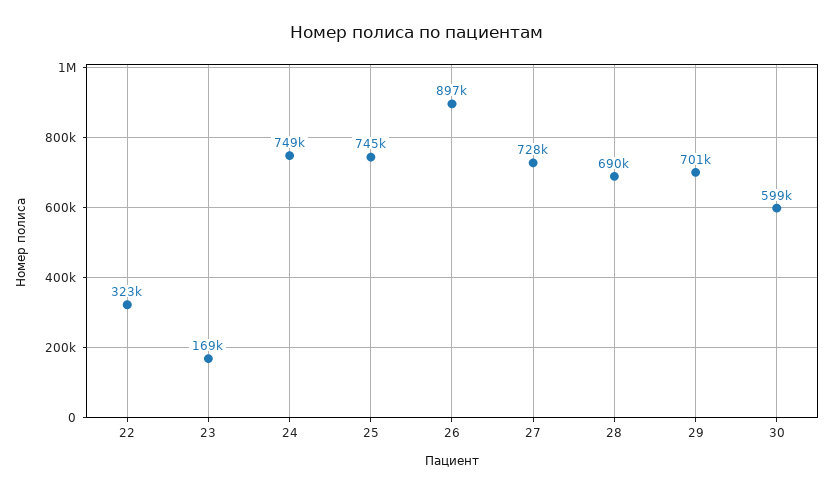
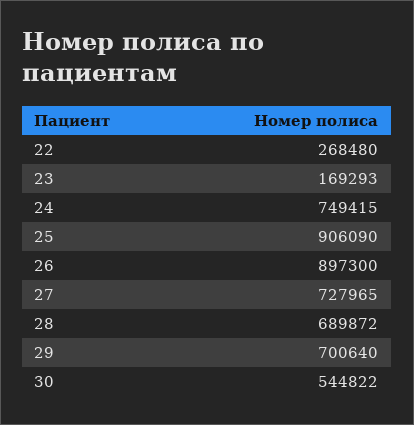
22: 323000 -> 268480
25: 745000 -> 906090
30: 599000 -> 544822

